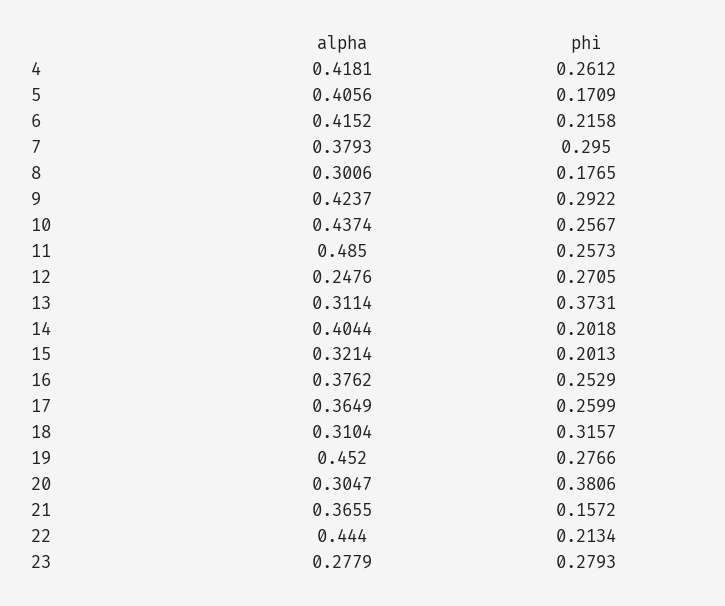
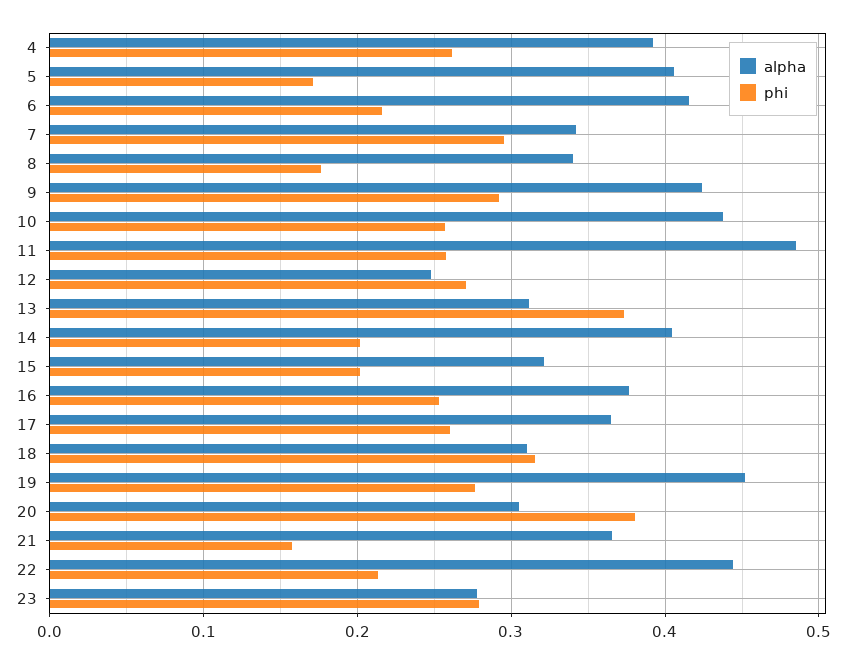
alpha, 4: 0.4181 -> 0.39
alpha, 7: 0.3793 -> 0.34
alpha, 8: 0.3006 -> 0.34

